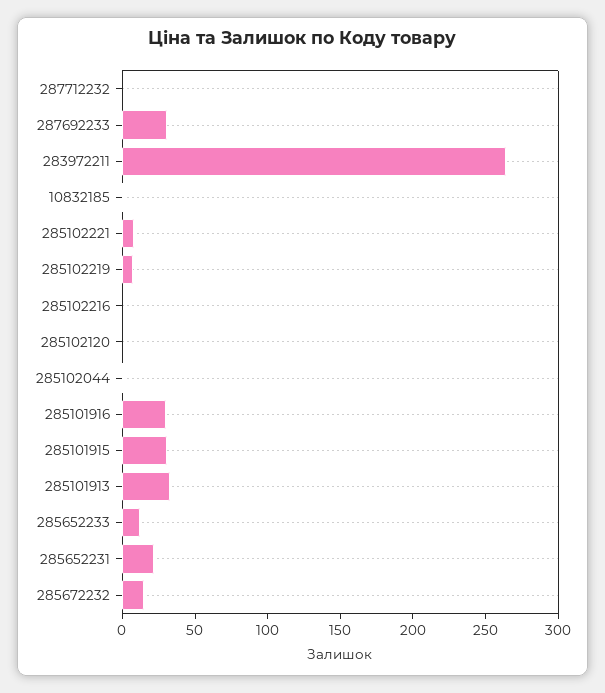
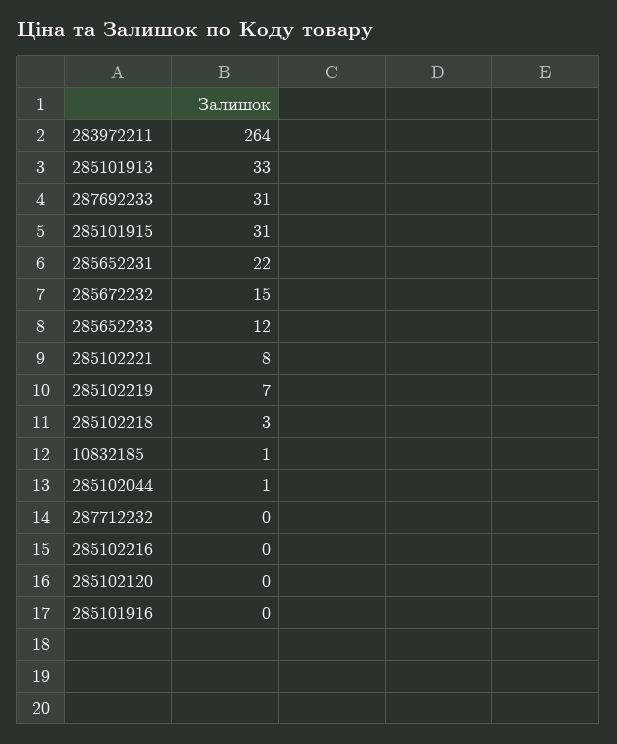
285101916: 30 -> 0
285102218: none -> 3

